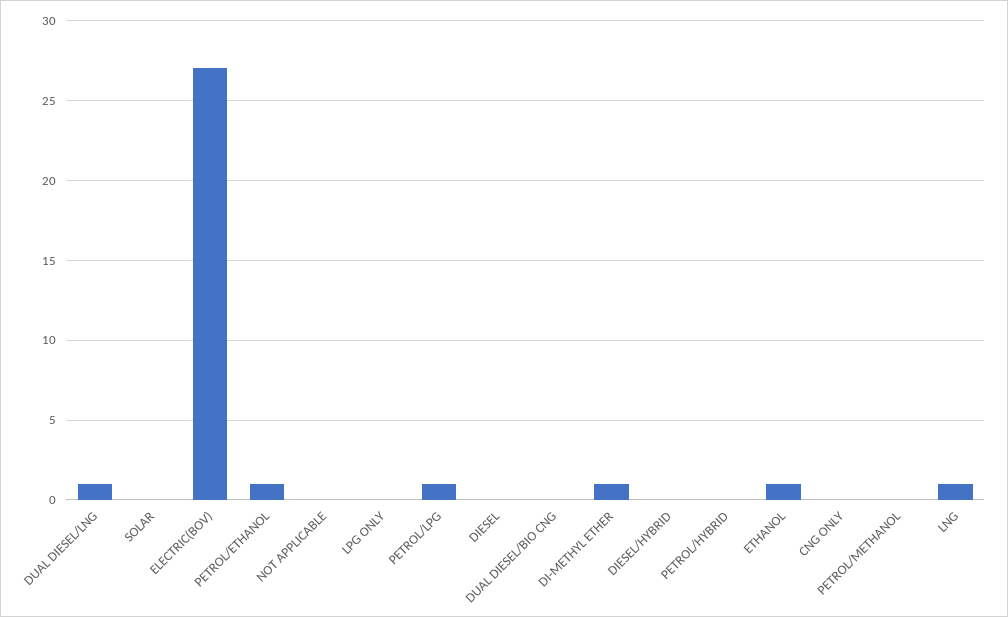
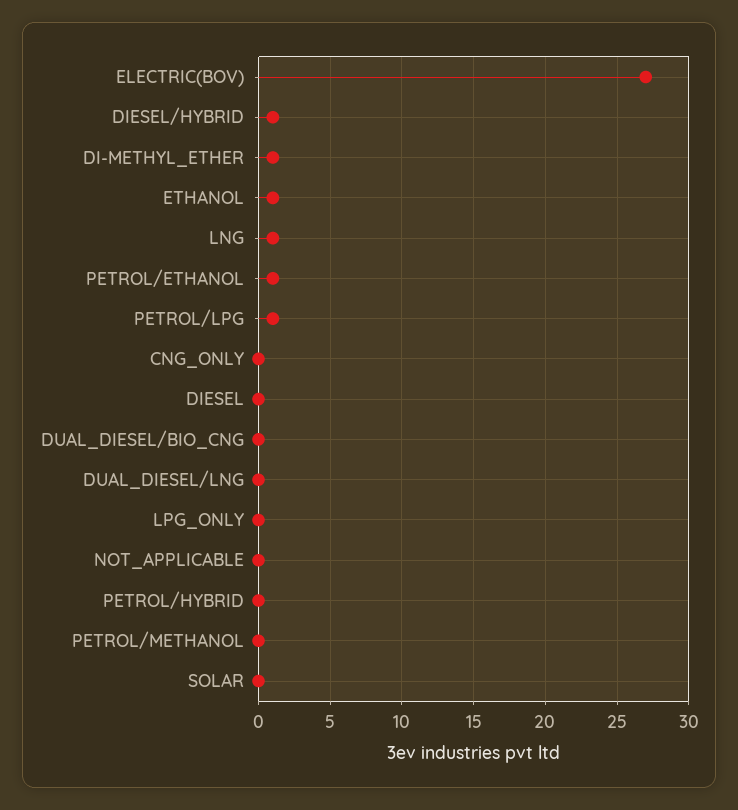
DUAL DIESEL/LNG: 1 -> 0
DIESEL/HYBRID: 0 -> 1

